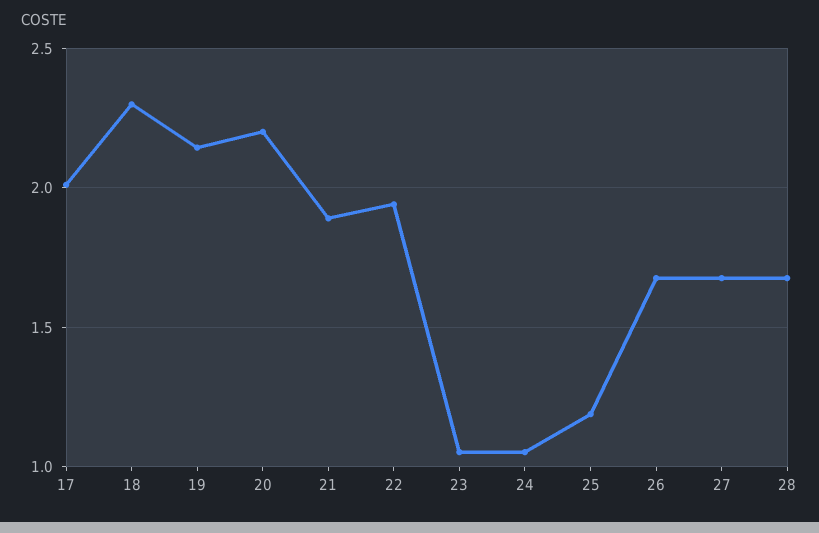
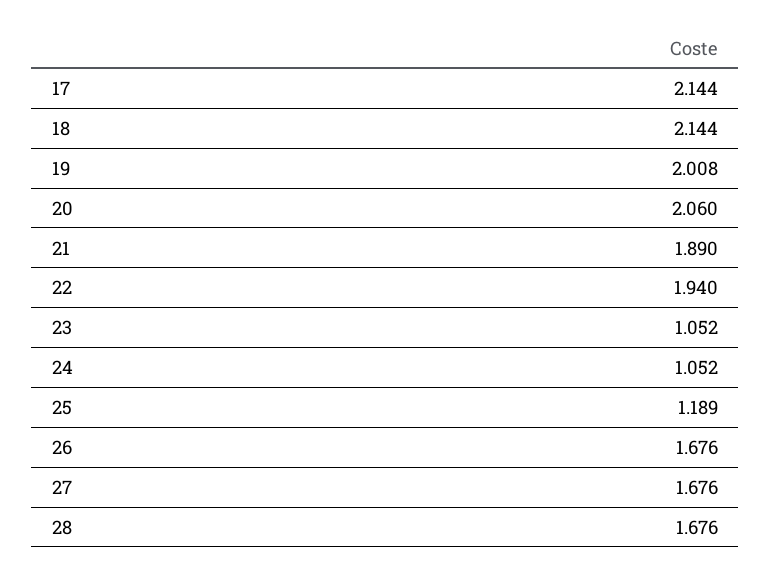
17: 2 -> 2.144
18: 2.3 -> 2.144
19: 2.15 -> 2.008
20: 2.2 -> 2.06

